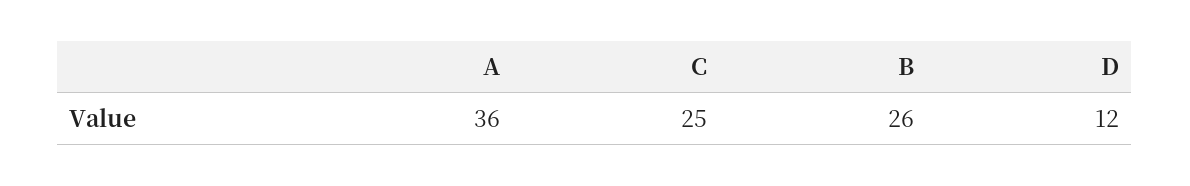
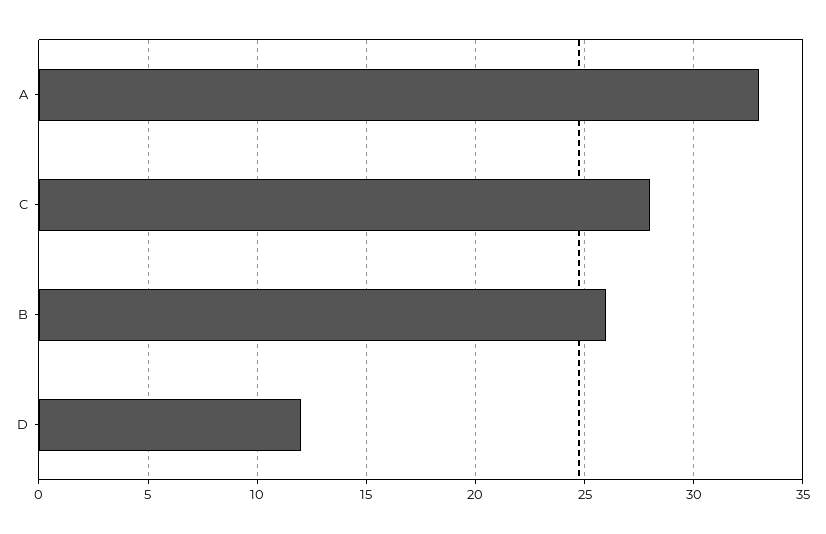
A: 36 -> 33
C: 25 -> 28

